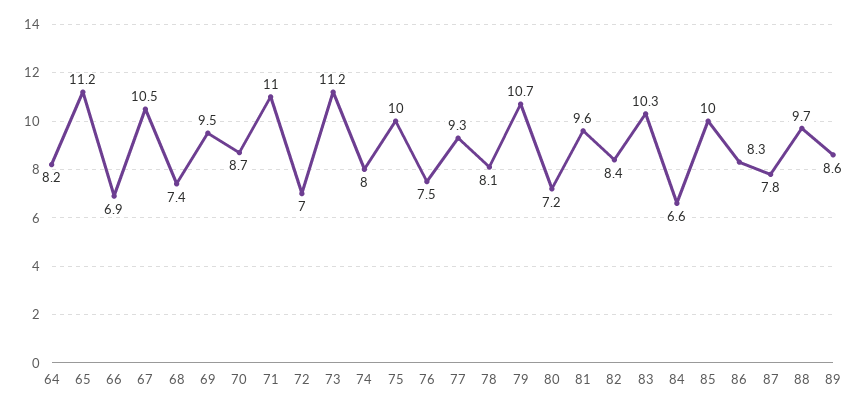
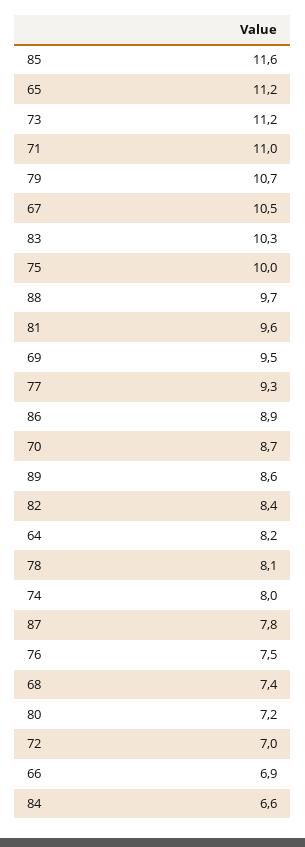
85: 10 -> 11.6
86: 8.3 -> 8.9

